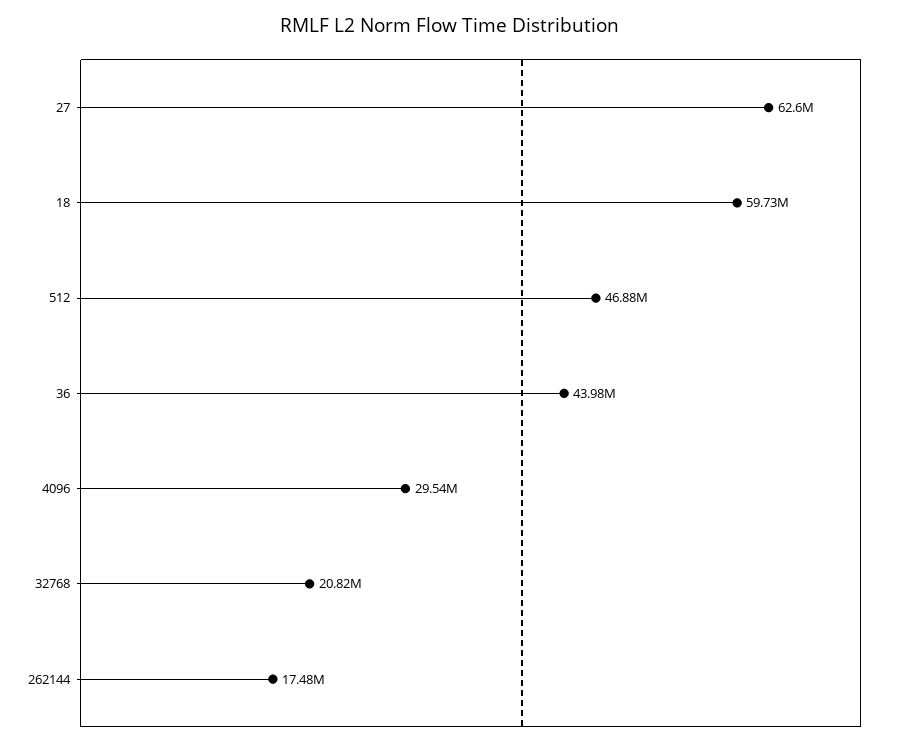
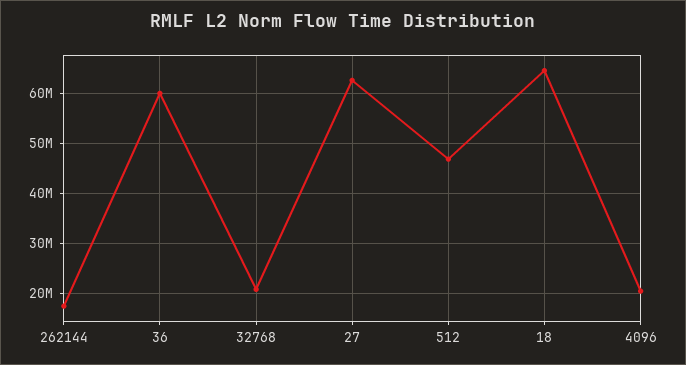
18: 59730000 -> 64000000
36: 43980000 -> 60000000
4096: 29540000 -> 20000000

